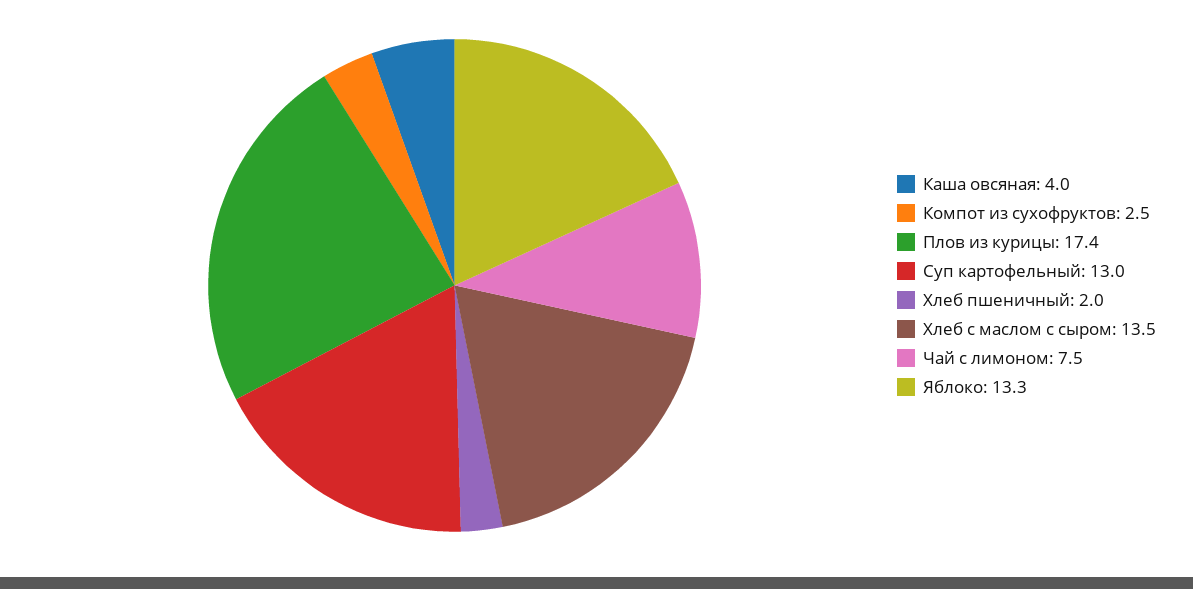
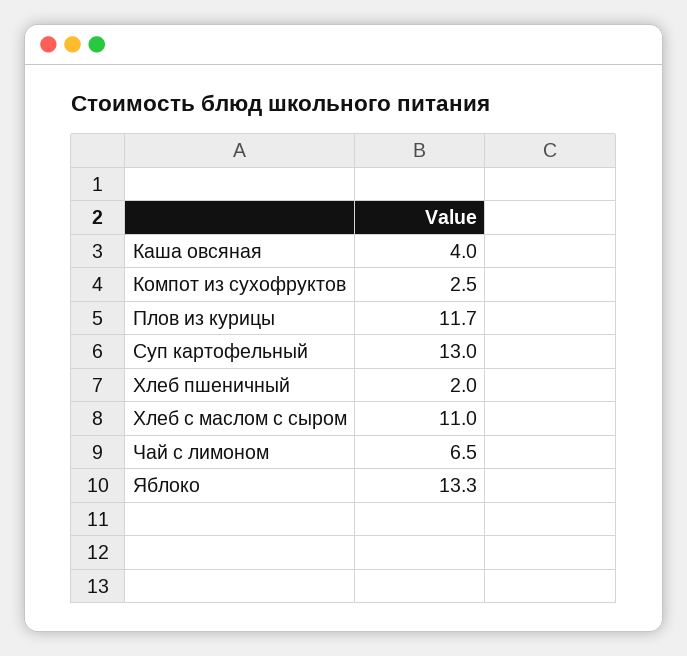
Плов из курицы: 17.4 -> 11.7
Хлеб с маслом с сыром: 13.5 -> 11
Чай с лимоном: 7.5 -> 6.5

